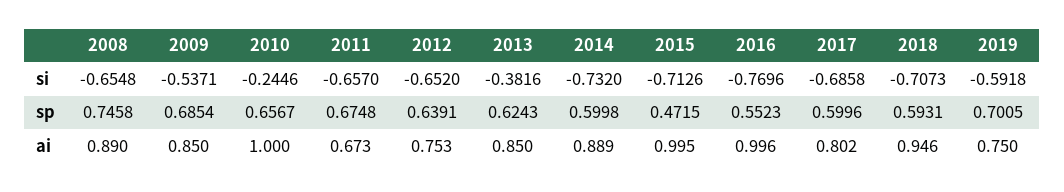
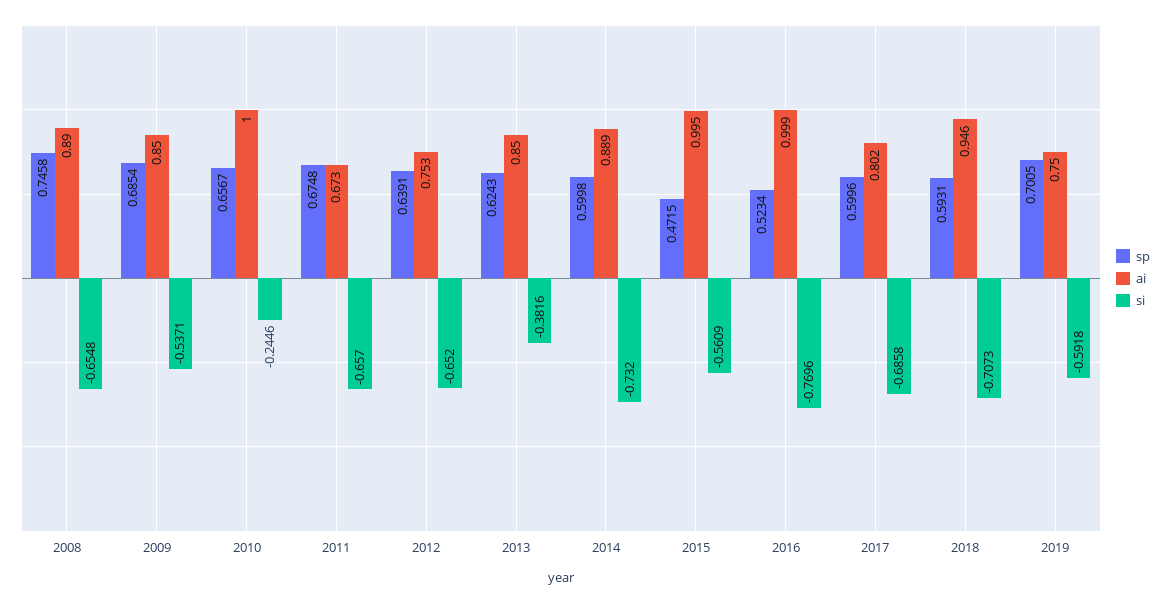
si, 2015: -0.7126 -> -0.5609
sp, 2016: 0.5523 -> 0.5234
ai, 2016: 0.996 -> 0.999

